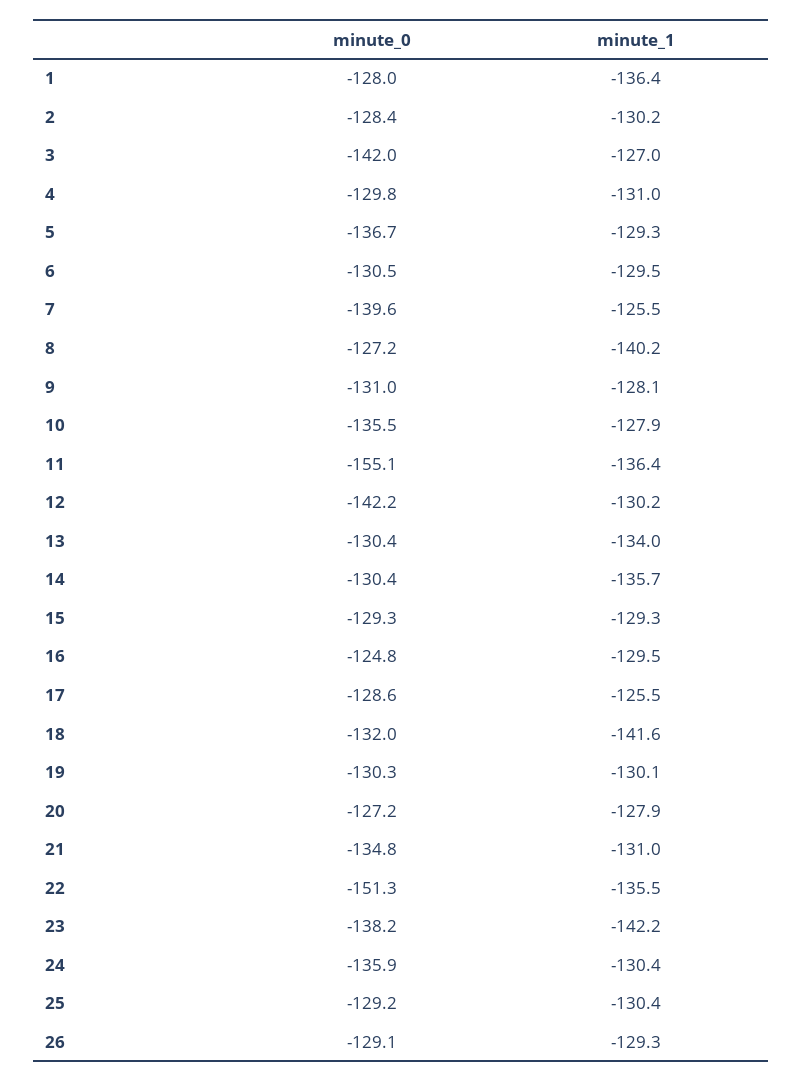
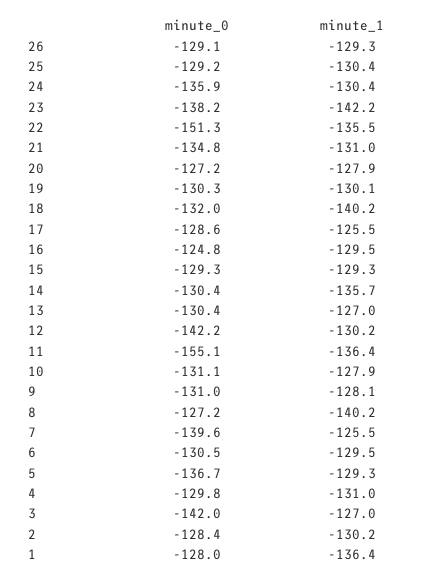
minute_0, 10: -135.5 -> -131.1
minute_1, 13: -134 -> -127
minute_1, 18: -141.6 -> -140.2

